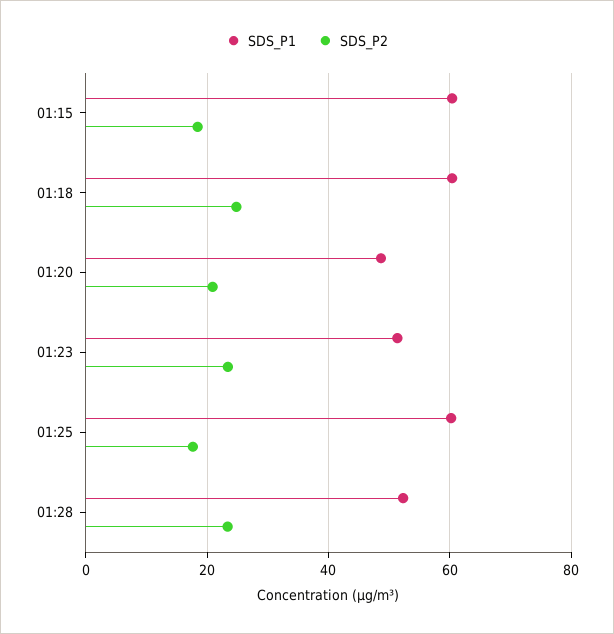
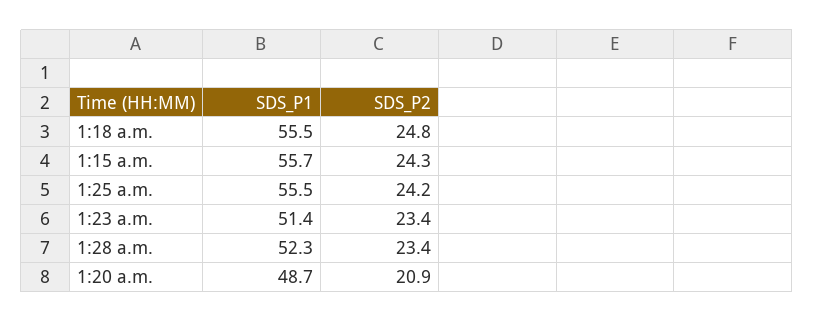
SDS_P1, 01:15: 60 -> 55.7
SDS_P2, 01:15: 18 -> 24.3
SDS_P1, 01:18: 60 -> 55.5
SDS_P1, 01:25: 60 -> 55.5
SDS_P2, 01:25: 18 -> 24.2

